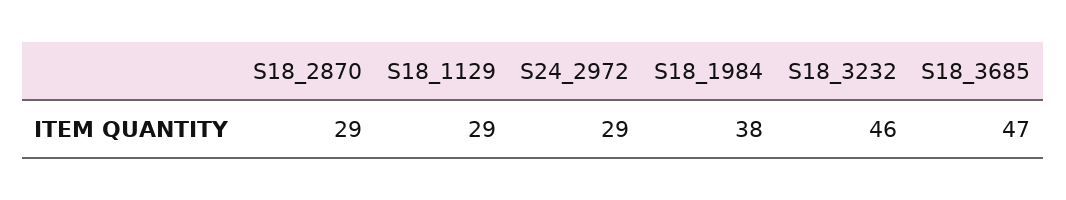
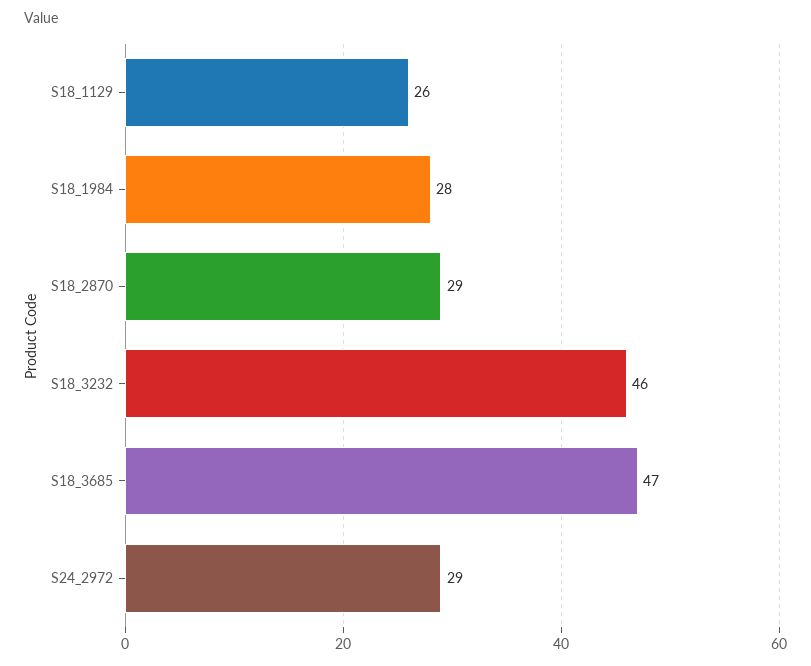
S18_1129: 29 -> 26
S18_1984: 38 -> 28

